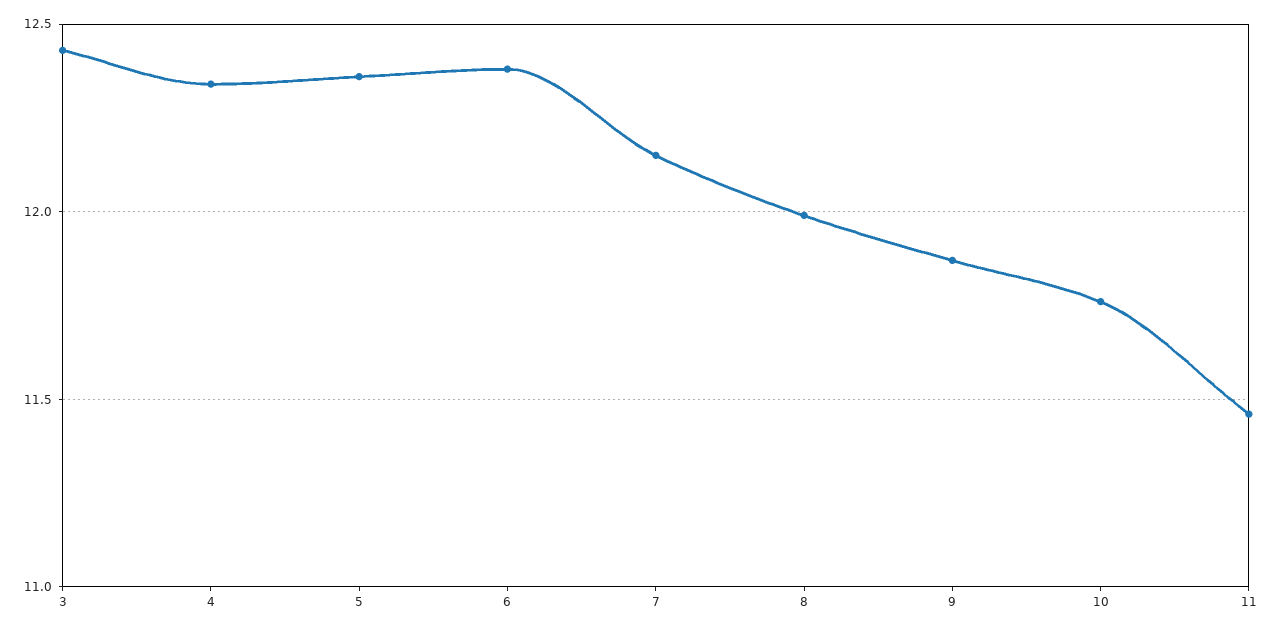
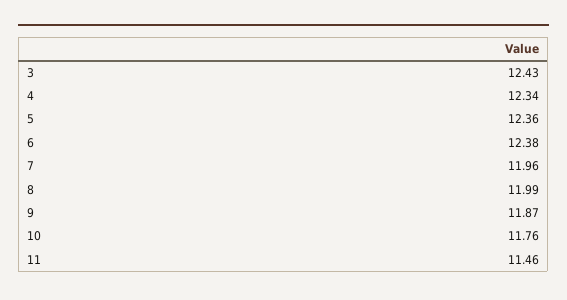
7: 12.15 -> 11.96

